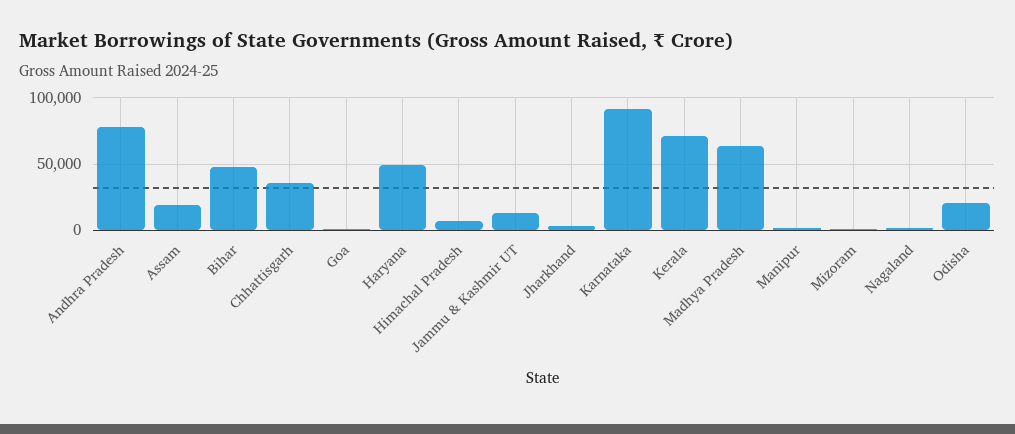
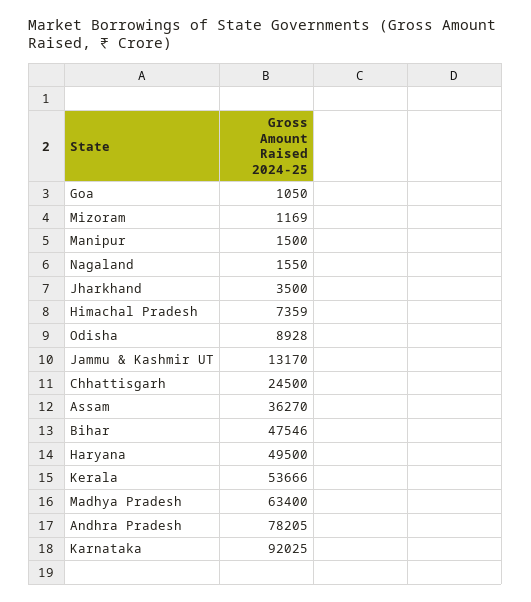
Assam: 20000 -> 36270
Chhattisgarh: 35000 -> 24500
Kerala: 70000 -> 53666
Odisha: 20000 -> 8928

